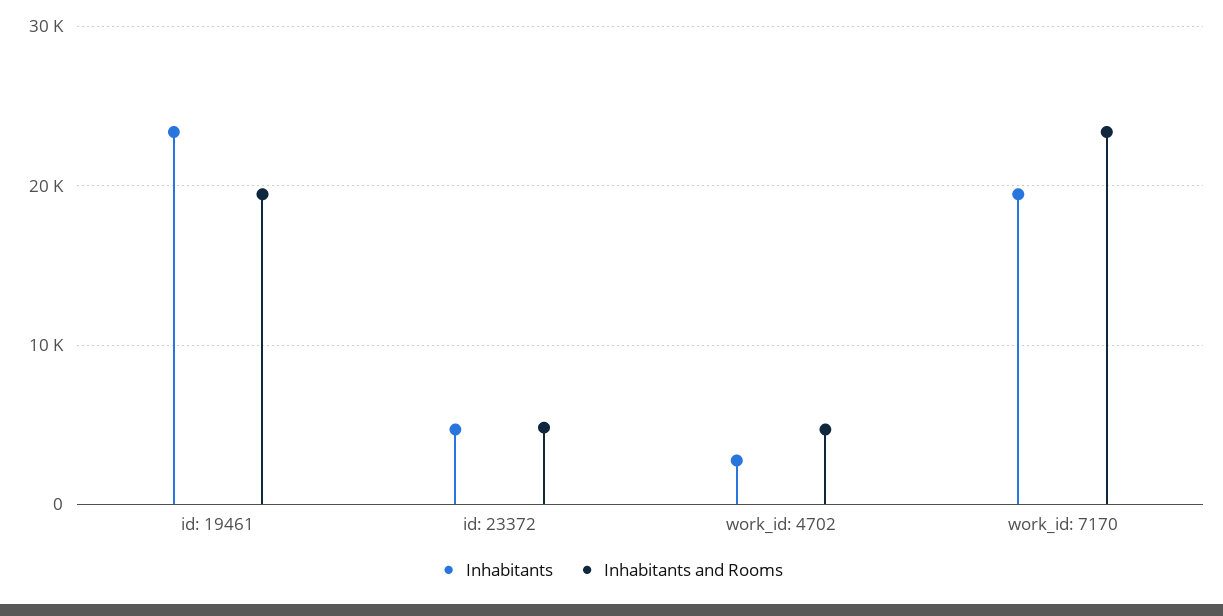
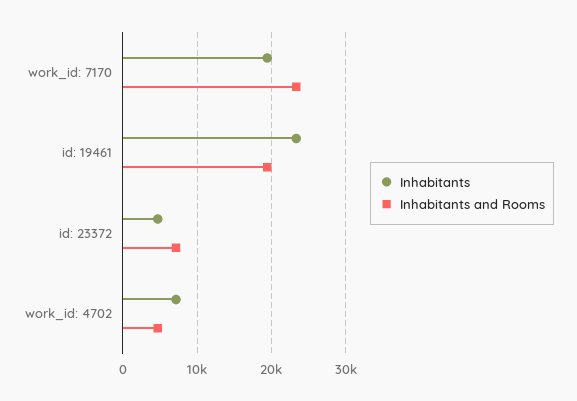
Inhabitants and Rooms, id: 23372: 5000 -> 7000
Inhabitants, work_id: 4702: 3000 -> 7000

